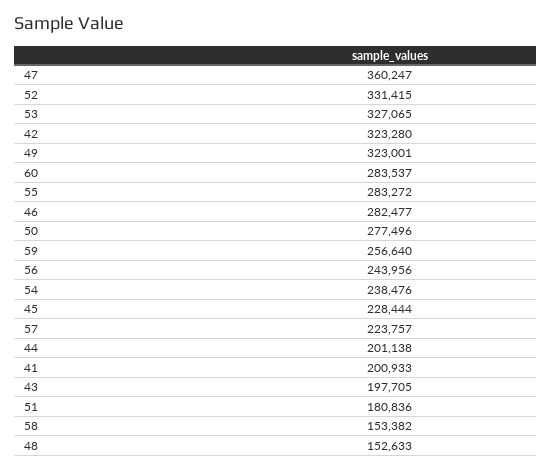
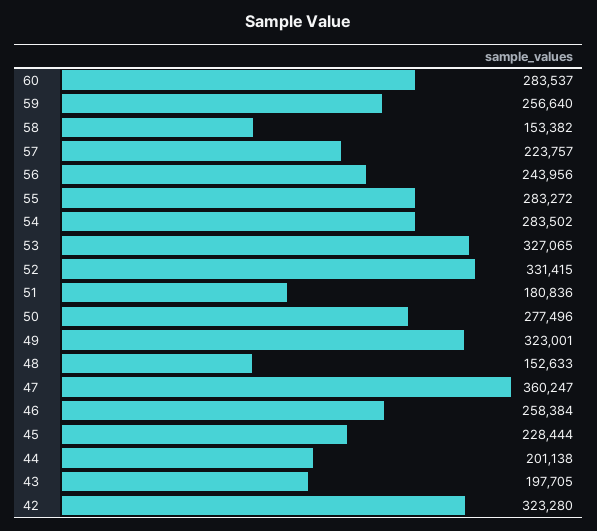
46: 282477 -> 258384
54: 238476 -> 283502
41: 200933 -> none

